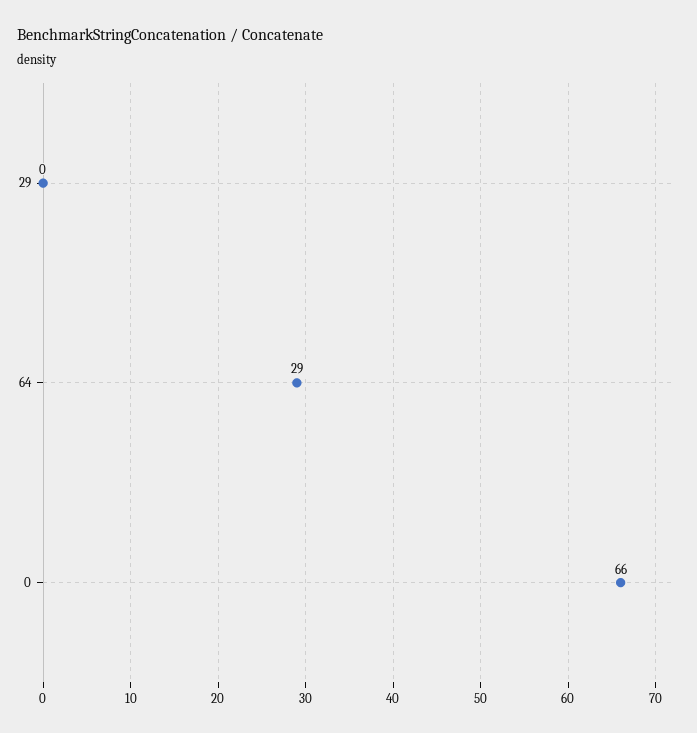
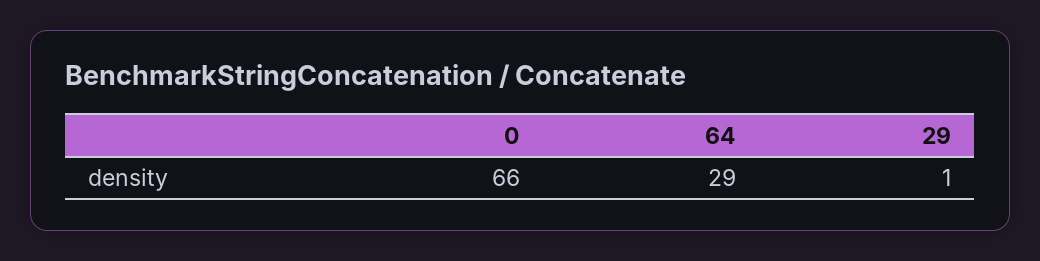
29: 0 -> 1

